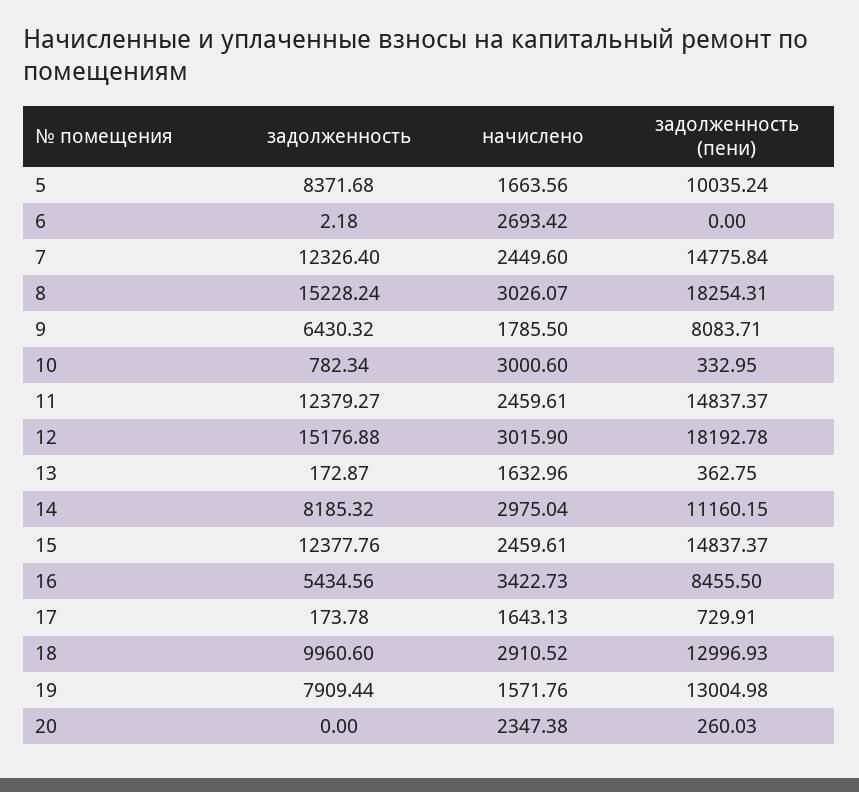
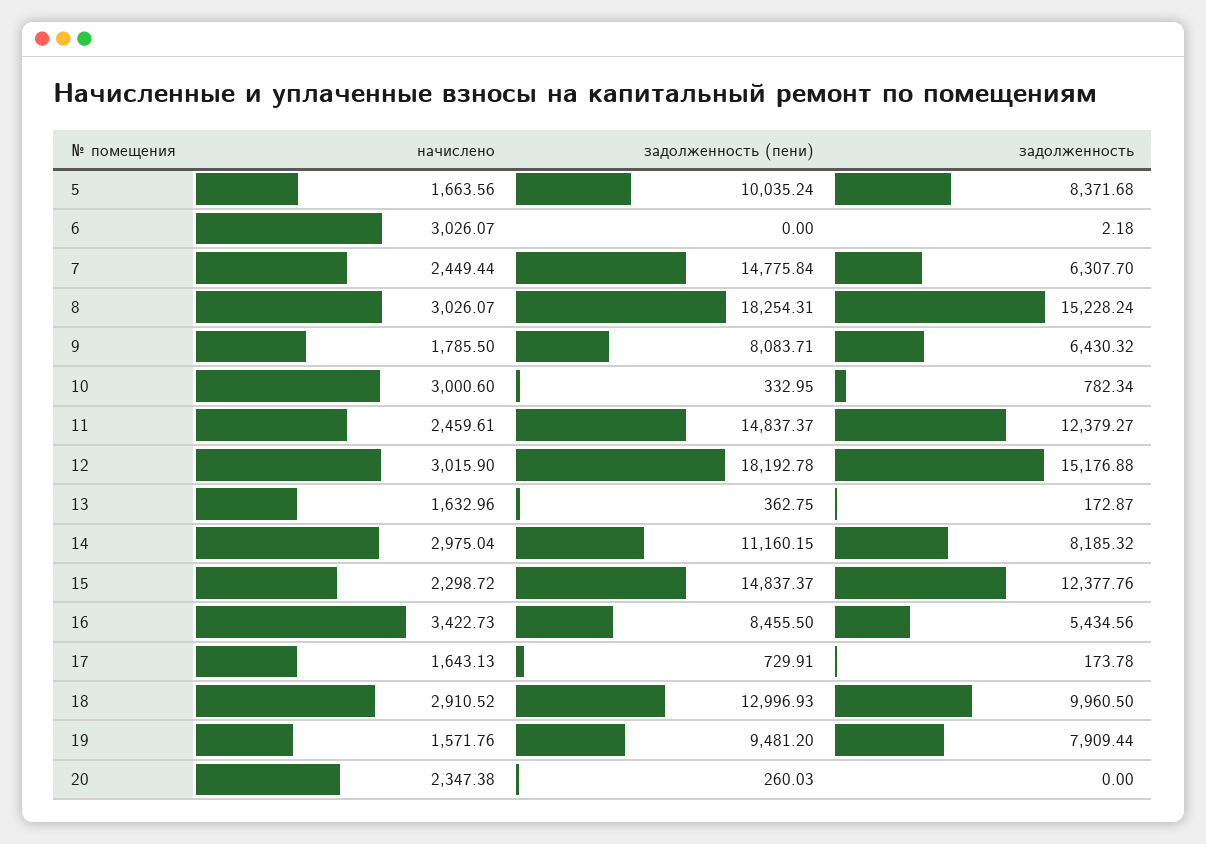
начислено, 6: 2693.42 -> 3026.07
задолженность, 7: 12326.4 -> 6307.7
начислено, 7: 2449.6 -> 2449.44
начислено, 15: 2459.61 -> 2298.72
задолженность, 18: 9960.6 -> 9960.5
задолженность (пени), 19: 13004.98 -> 9481.2

